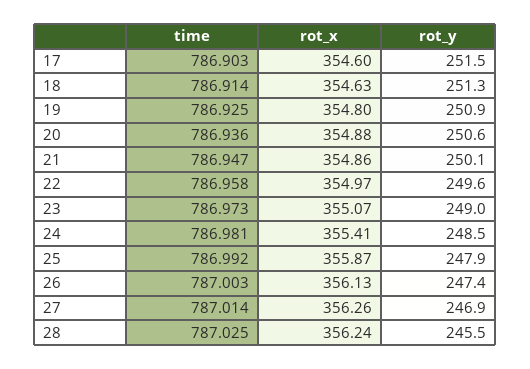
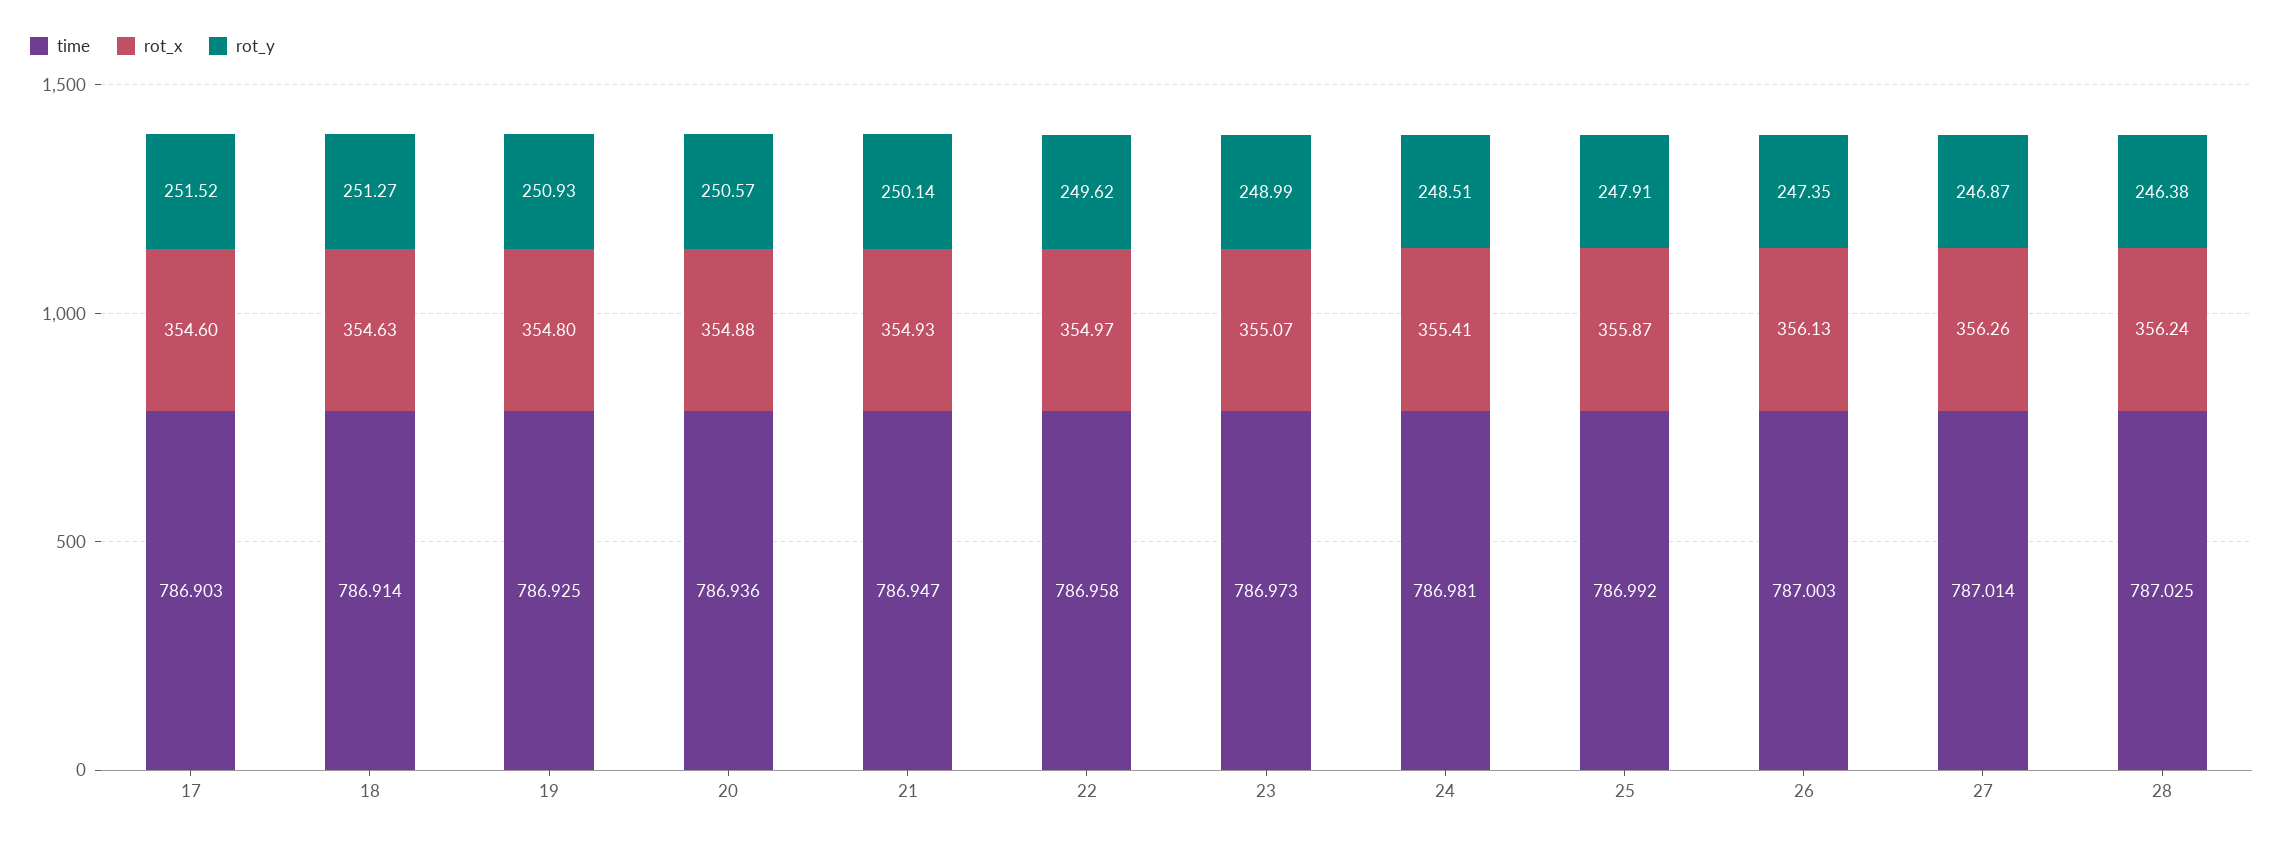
rot_x, 21: 354.86 -> 354.93
rot_y, 28: 245.5 -> 246.38

